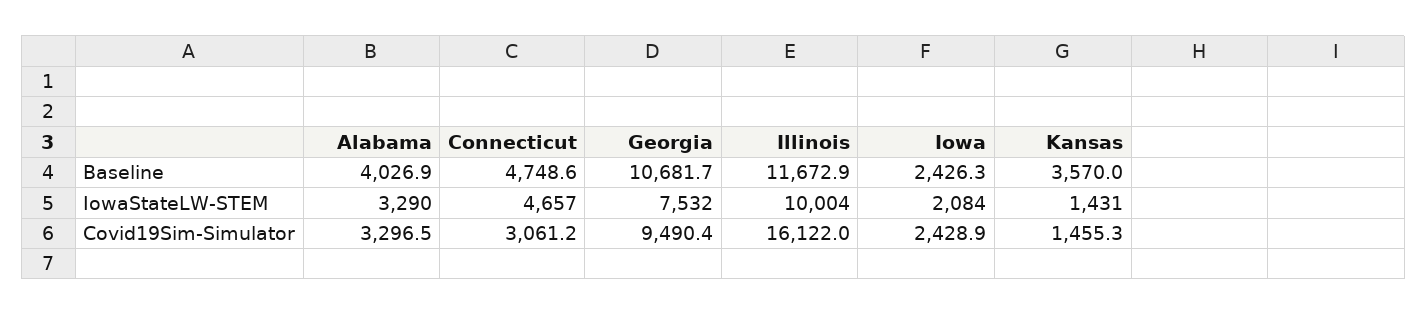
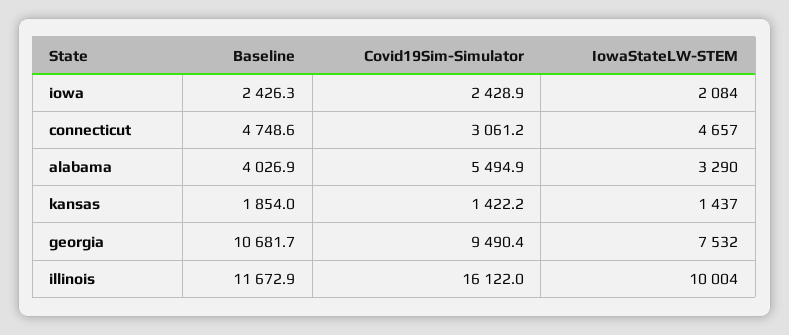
Kansas, Baseline: 3570 -> 1854
Kansas, IowaStateLW-STEM: 1431 -> 1437
Alabama, Covid19Sim-Simulator: 3296.5 -> 5494.9
Kansas, Covid19Sim-Simulator: 1455.3 -> 1422.2

